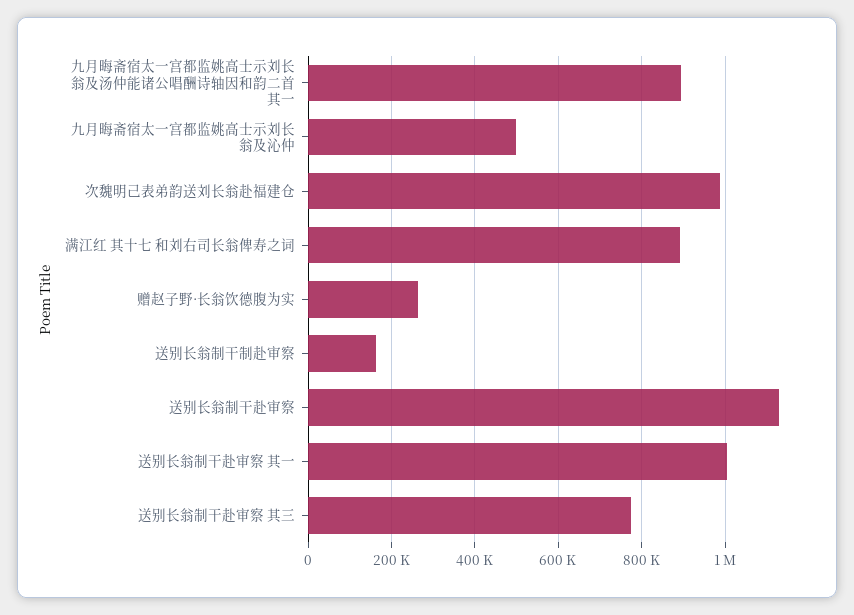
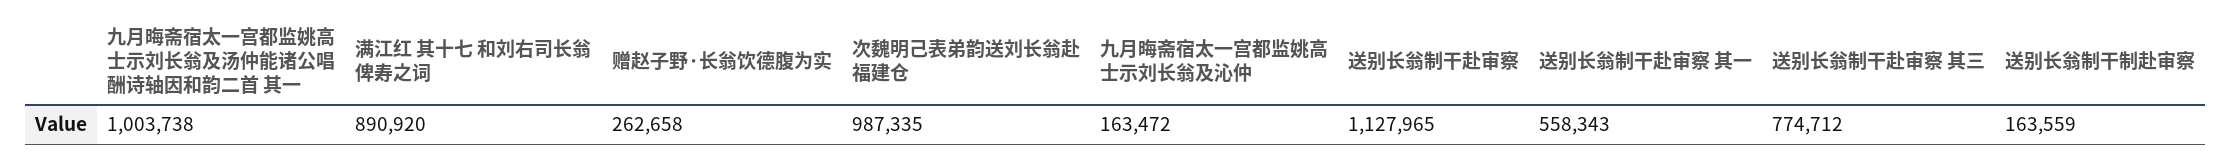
九月晦斋宿太一宫都监姚高士示刘长翁及汤仲能诸公唱酬诗轴因和韵二首 其一: 900000 -> 1003738
九月晦斋宿太一宫都监姚高士示刘长翁及沁仲: 500000 -> 163472
送别长翁制干赴审察 其一: 1000000 -> 558343

